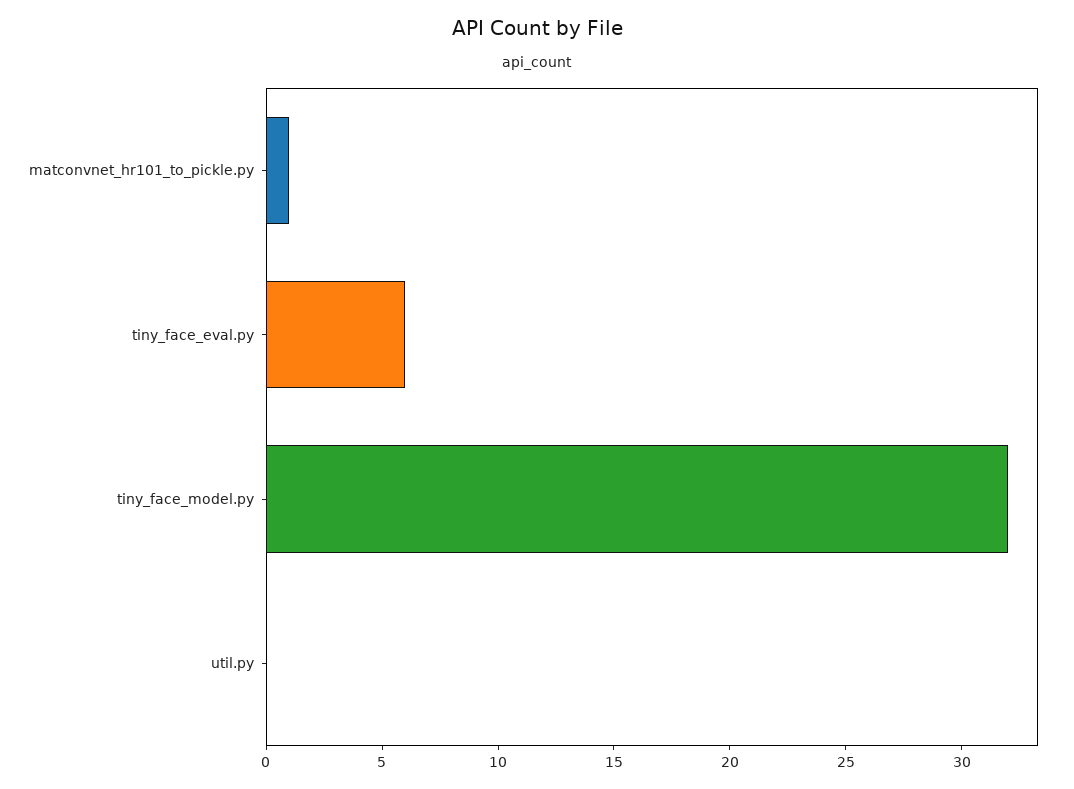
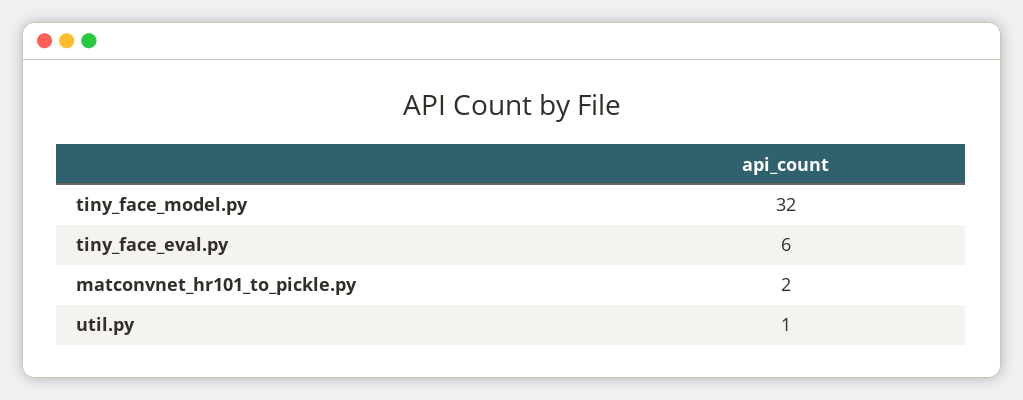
matconvnet_hr101_to_pickle.py: 1 -> 2
util.py: 0 -> 1

